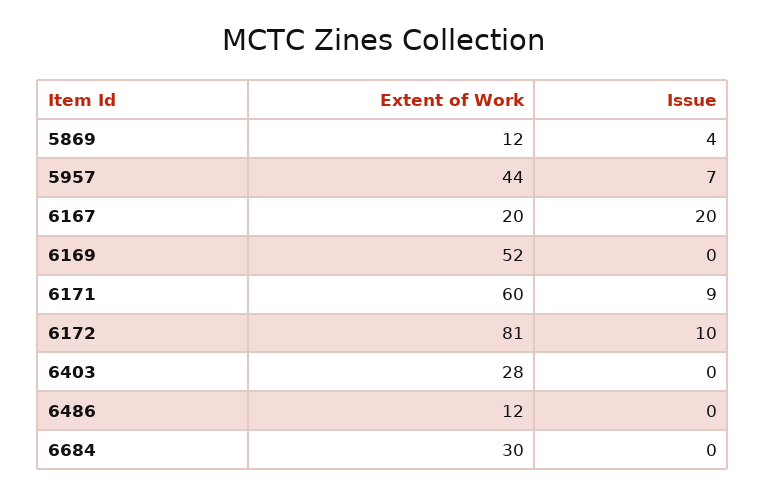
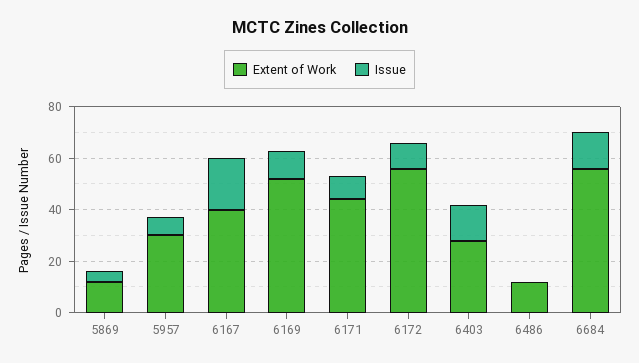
Extent of Work, 5957: 44 -> 30
Extent of Work, 6167: 20 -> 40
Issue, 6169: 0 -> 10
Extent of Work, 6171: 60 -> 45
Extent of Work, 6172: 81 -> 55
Issue, 6403: 0 -> 15
Extent of Work, 6684: 30 -> 55
Issue, 6684: 0 -> 15

